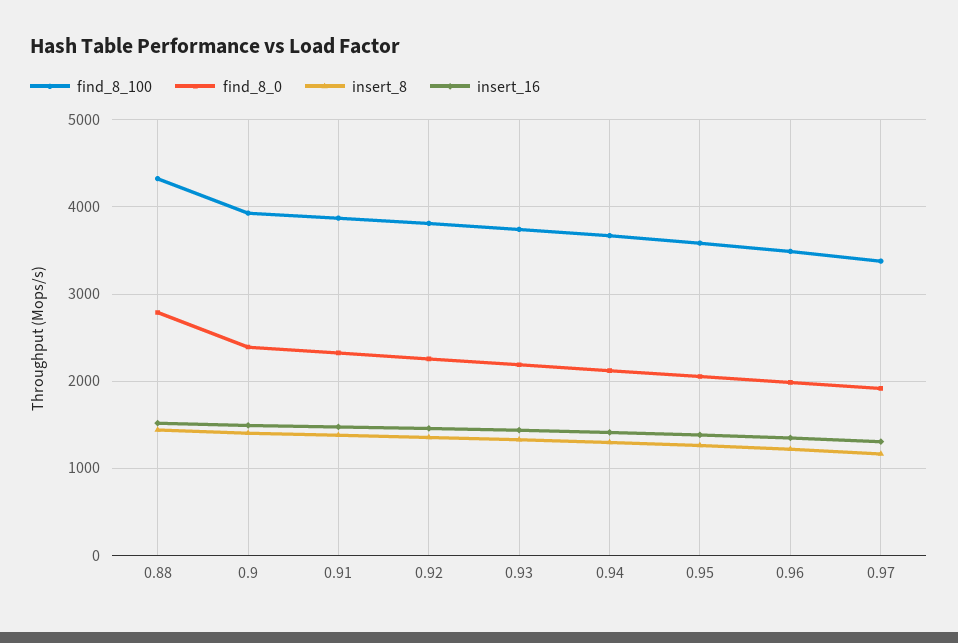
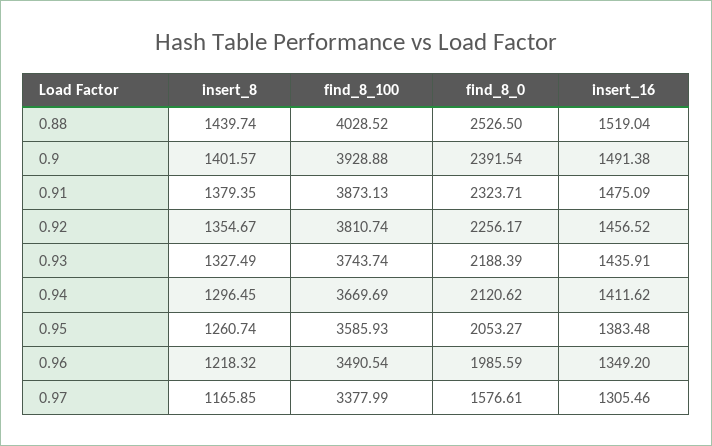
find_8_100, 0.88: 4300 -> 4028.52
find_8_0, 0.88: 2800 -> 2526.5
find_8_0, 0.97: 1900 -> 1576.61

